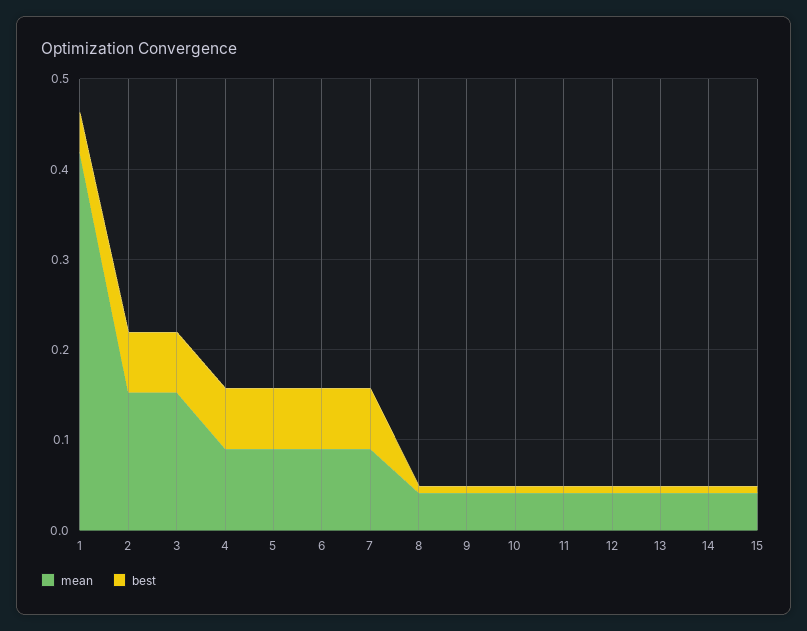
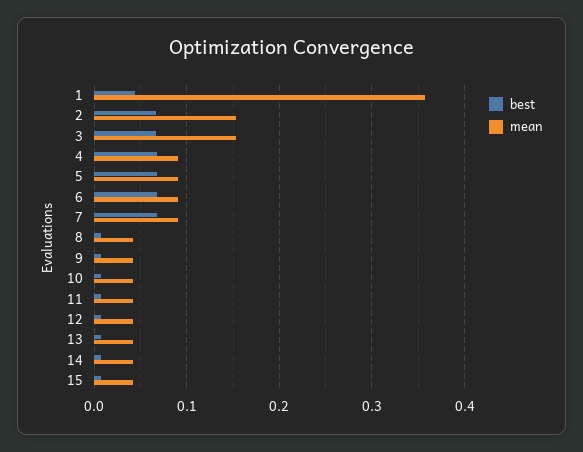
mean, 1: 0.42 -> 0.36

